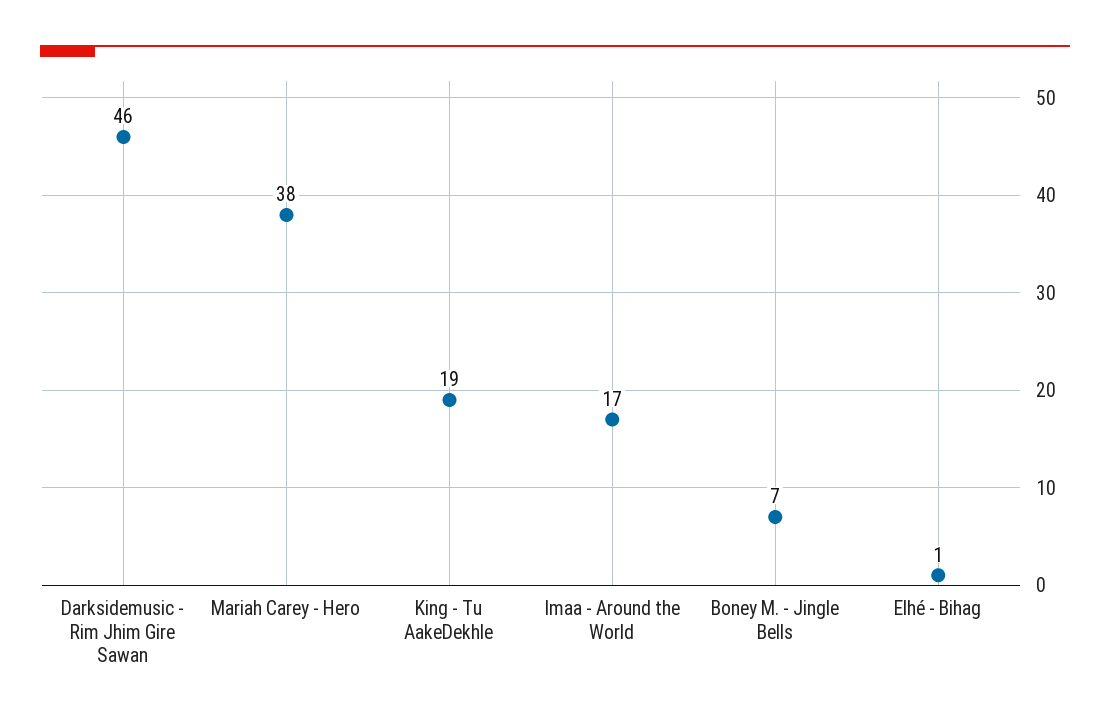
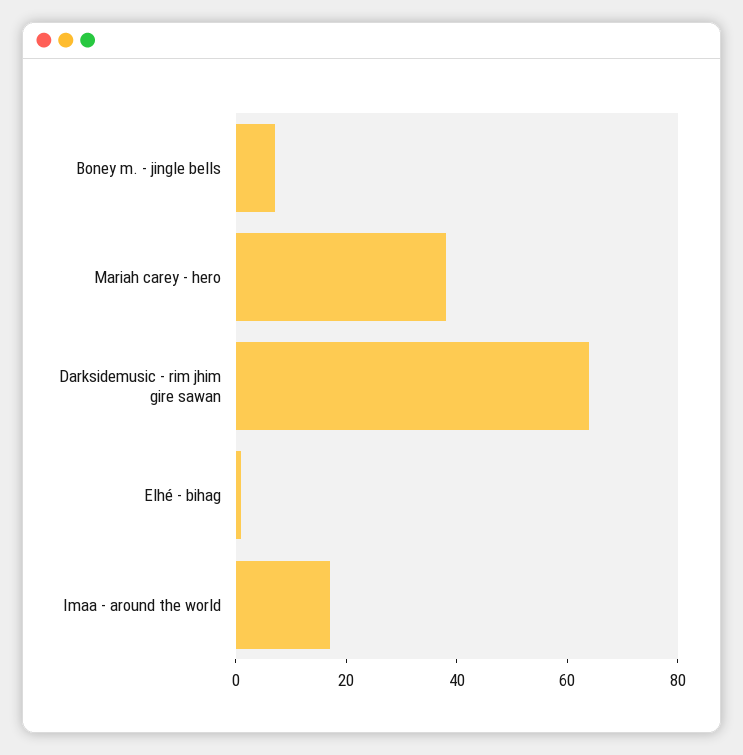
Darksidemusic - Rim Jhim Gire Sawan: 46 -> 65
King - Tu AakeDekhle: 19 -> none

